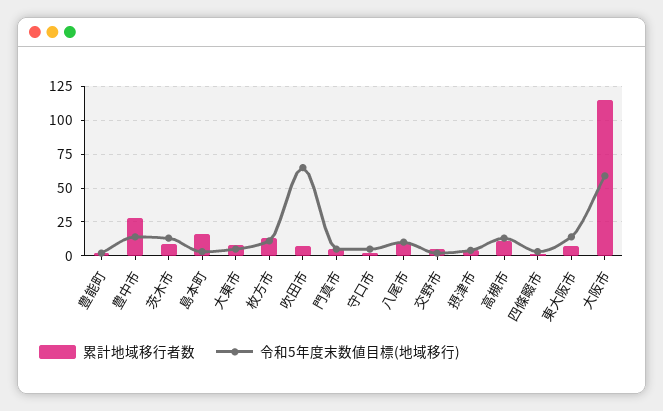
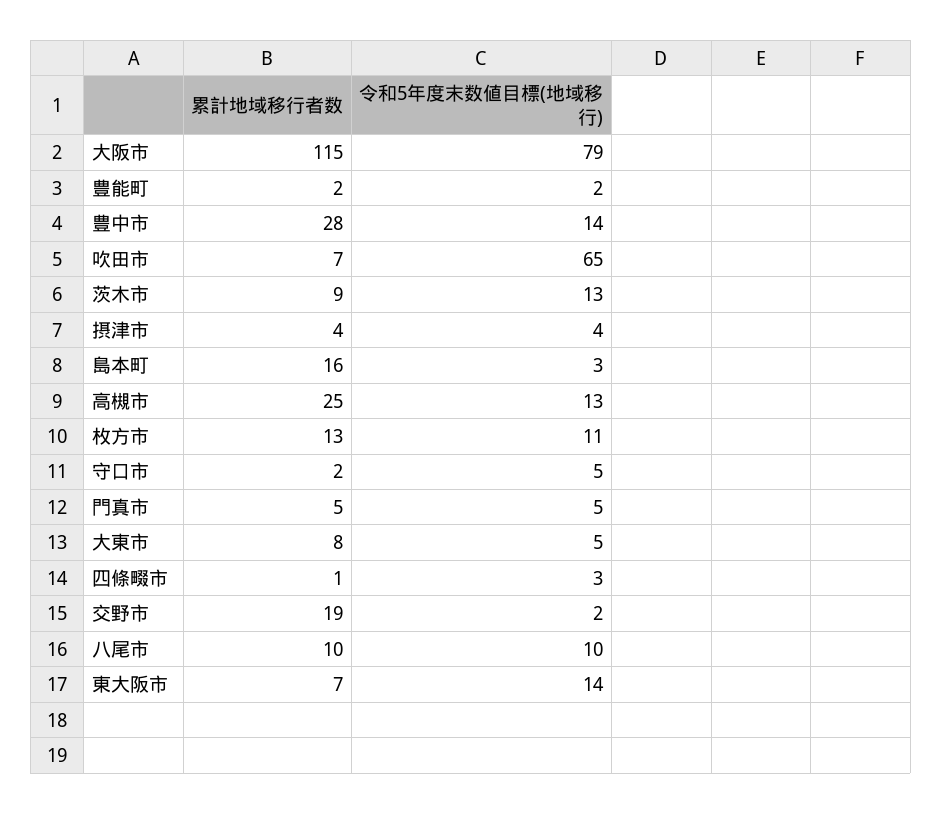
累計地域移行者数, 交野市: 5 -> 19
累計地域移行者数, 高槻市: 10 -> 25
令和5年度末数値目標(地域移行), 大阪市: 60 -> 79

